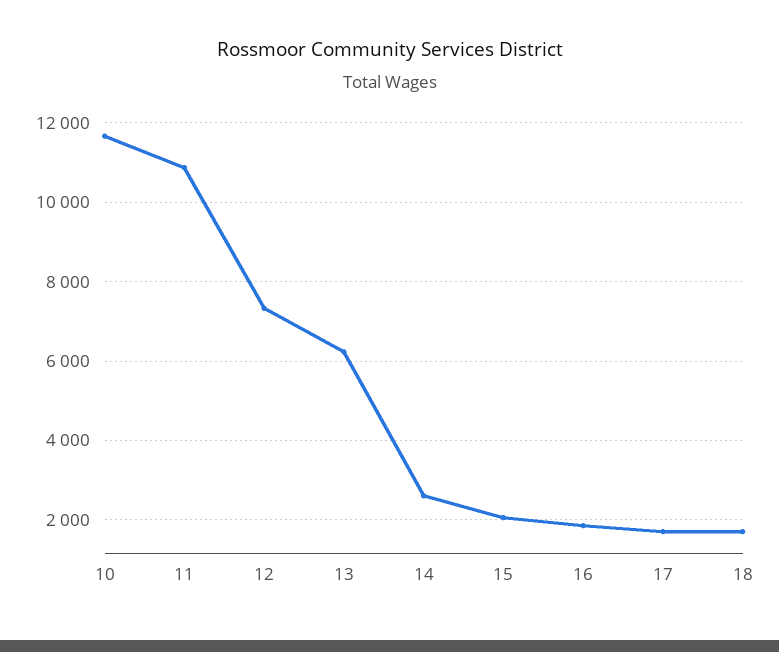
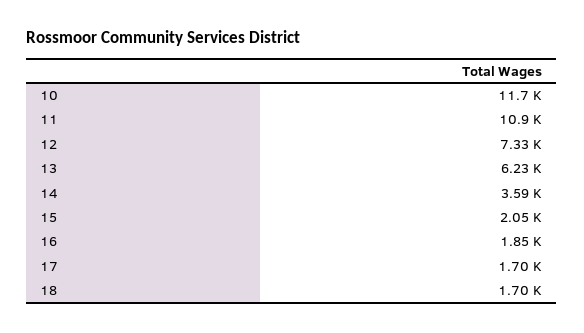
14: 2600 -> 3590

